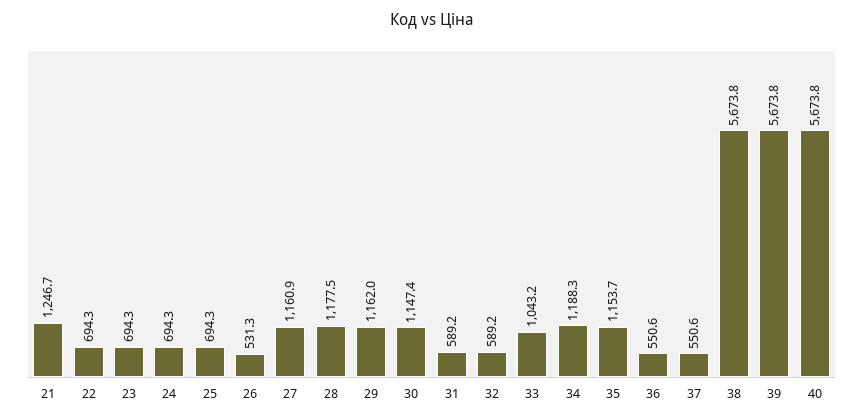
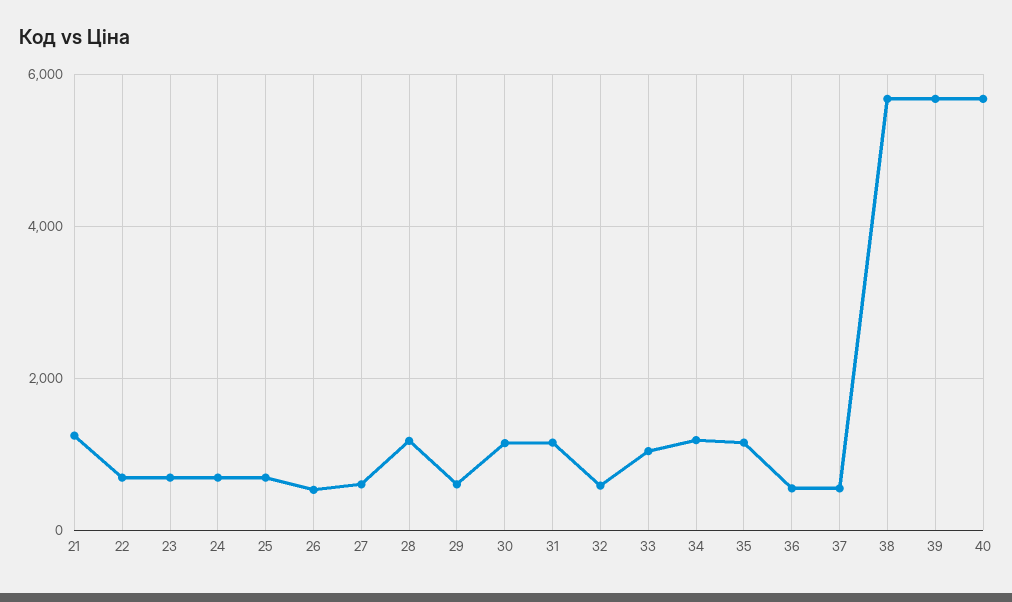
27: 1160.9 -> 600
29: 1162 -> 600
31: 589.2 -> 1200

